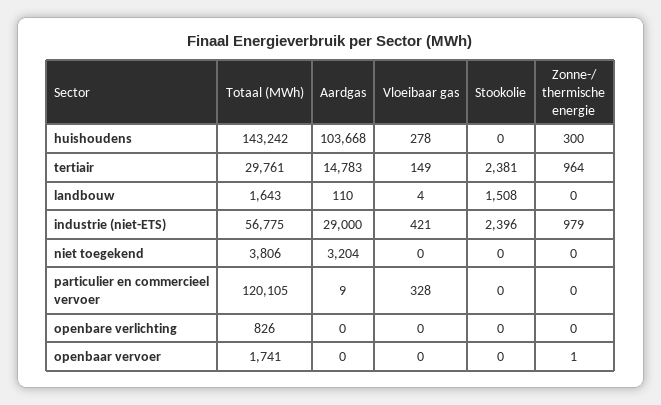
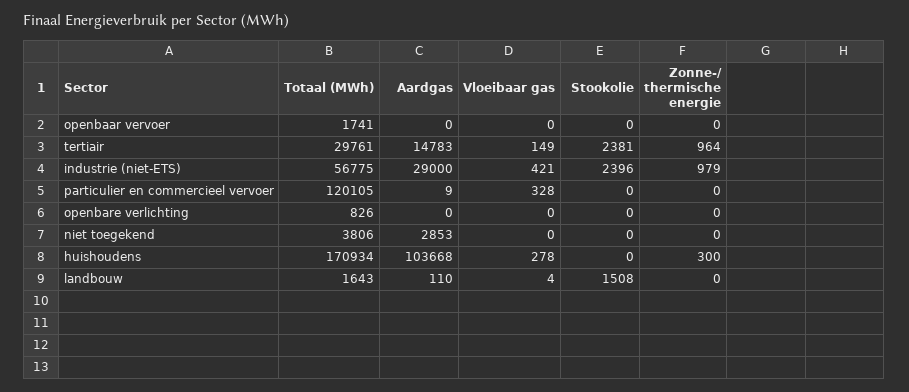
Totaal (MWh), huishoudens: 143242 -> 170934
Aardgas, niet toegekend: 3204 -> 2853
Zonne-/ thermische energie, openbaar vervoer: 1 -> 0

